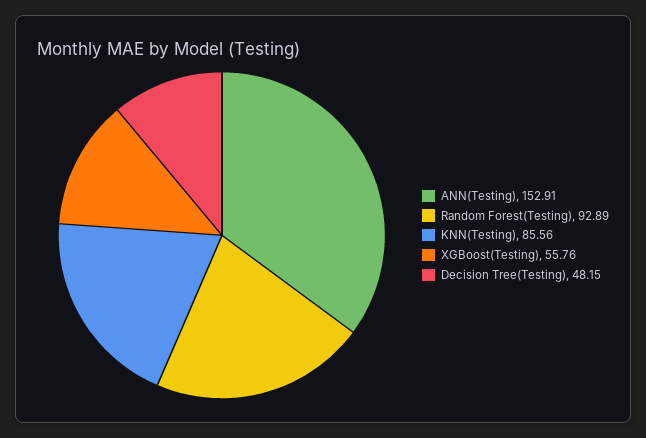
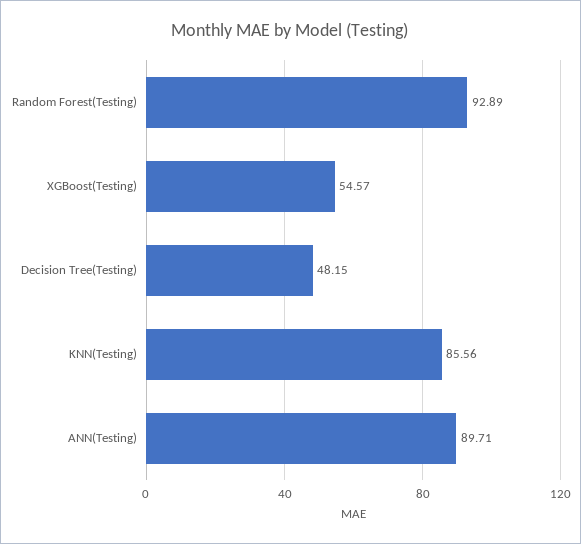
ANN(Testing): 152.91 -> 89.71
XGBoost(Testing): 55.76 -> 54.57

